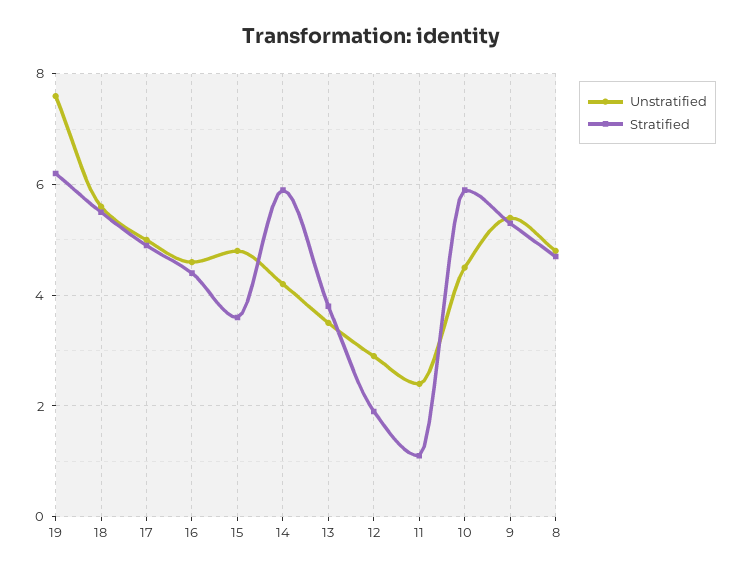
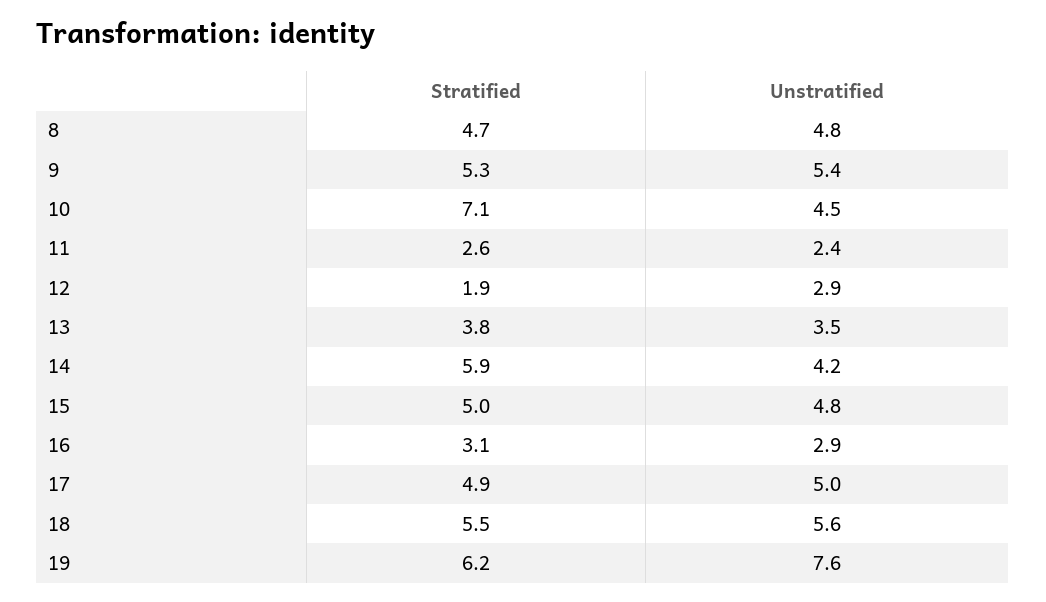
Unstratified, 16: 4.5 -> 2.9
Stratified, 16: 4.5 -> 3.1
Stratified, 15: 3.5 -> 5
Stratified, 11: 1 -> 2.6
Stratified, 10: 6 -> 7.1

